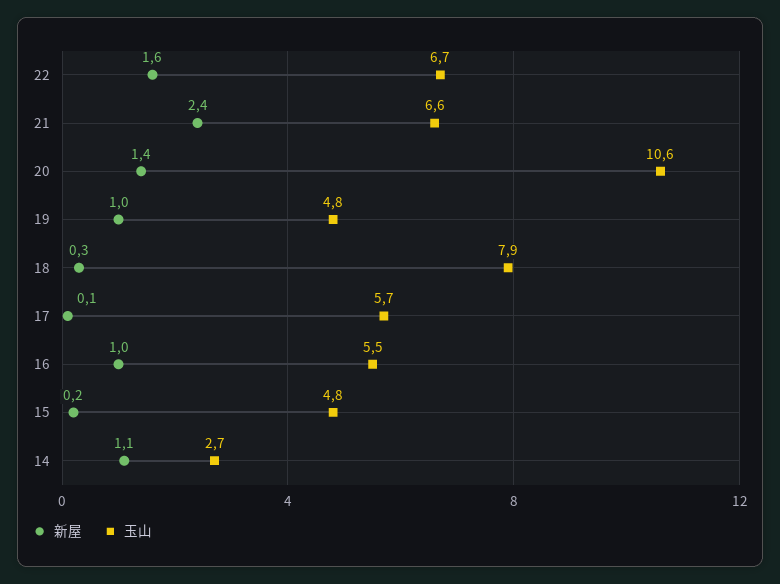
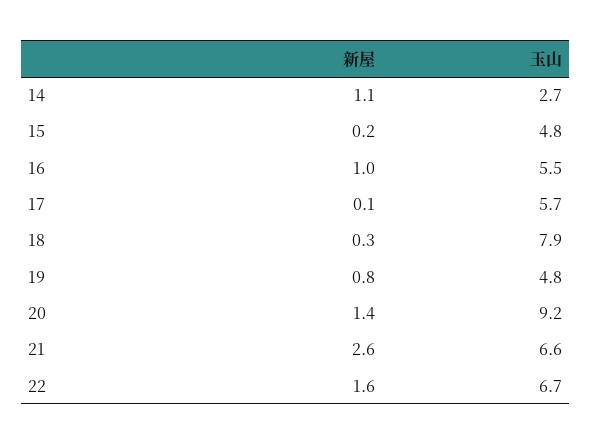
新屋, 21: 2.4 -> 2.6
玉山, 20: 10.6 -> 9.2
新屋, 19: 1 -> 0.8

